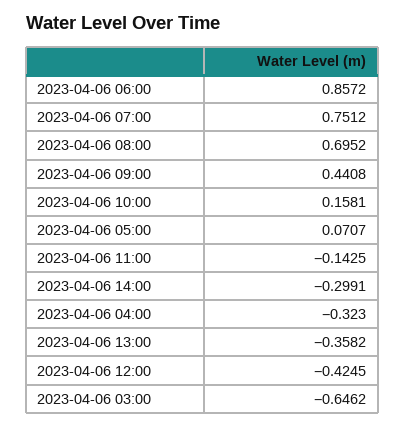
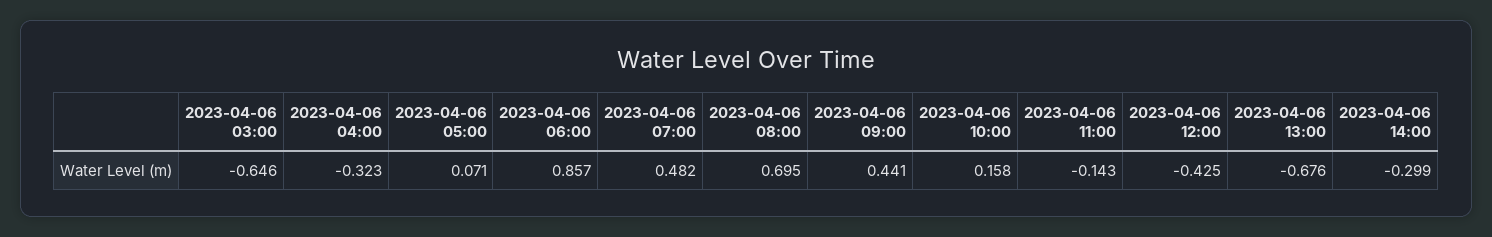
2023-04-06 07:00: 0.7512 -> 0.482
2023-04-06 13:00: -0.3582 -> -0.676

